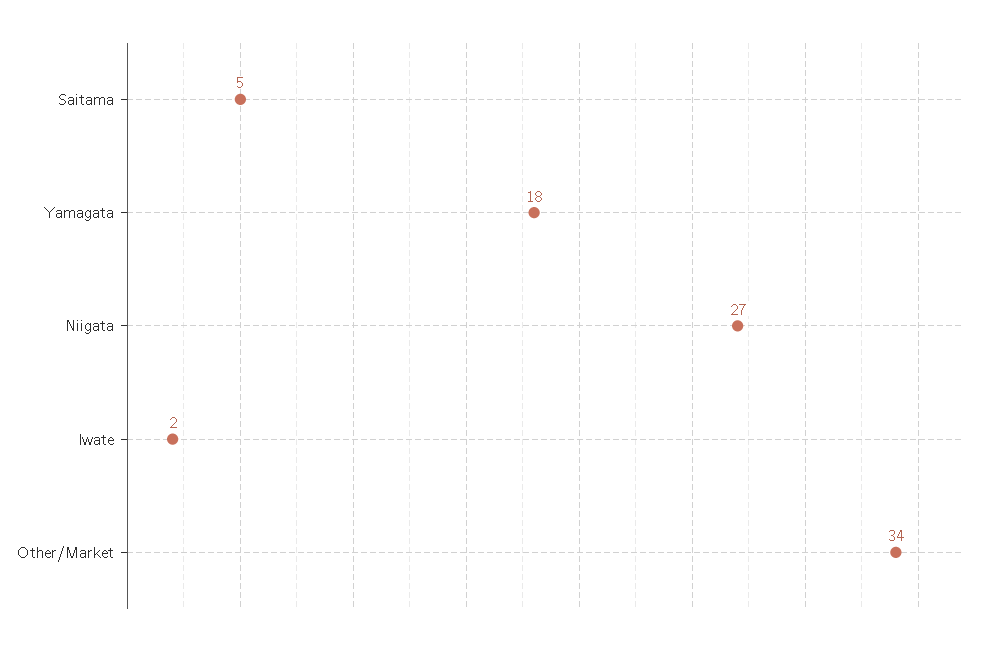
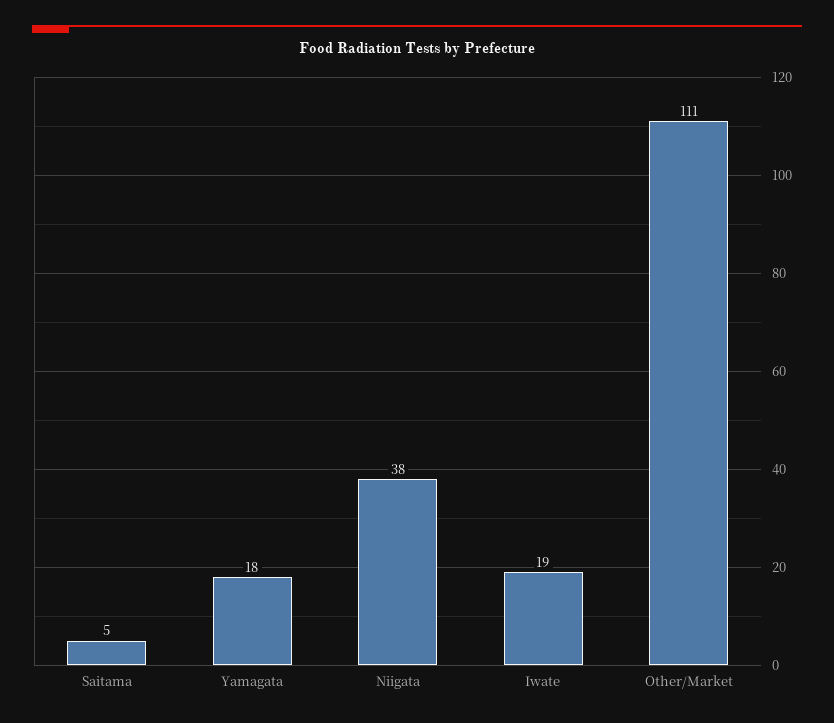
Niigata: 27 -> 38
Iwate: 2 -> 19
Other/Market: 34 -> 111

